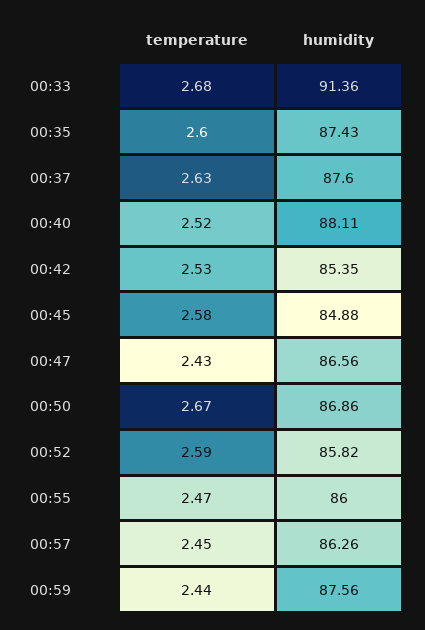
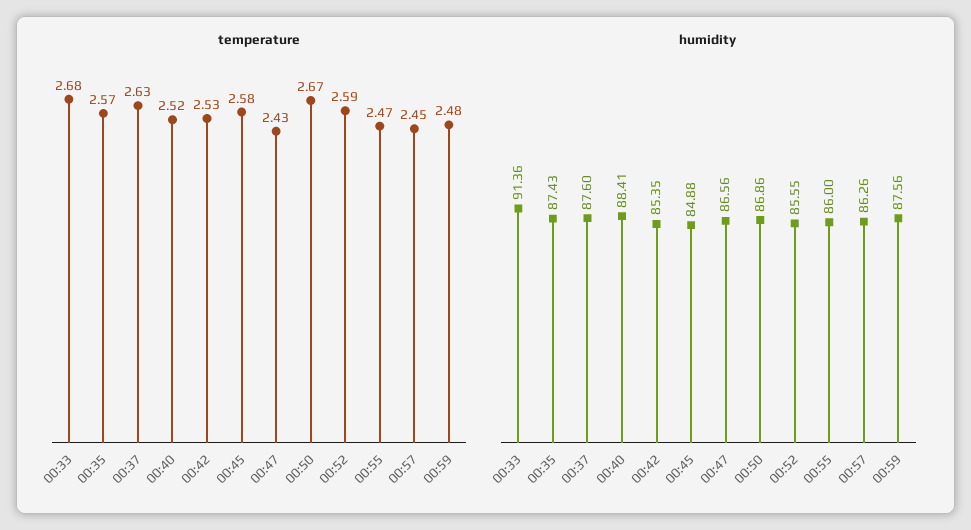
temperature, 00:35: 2.6 -> 2.57
humidity, 00:40: 88.11 -> 88.41
humidity, 00:52: 85.82 -> 85.55
temperature, 00:59: 2.44 -> 2.48

